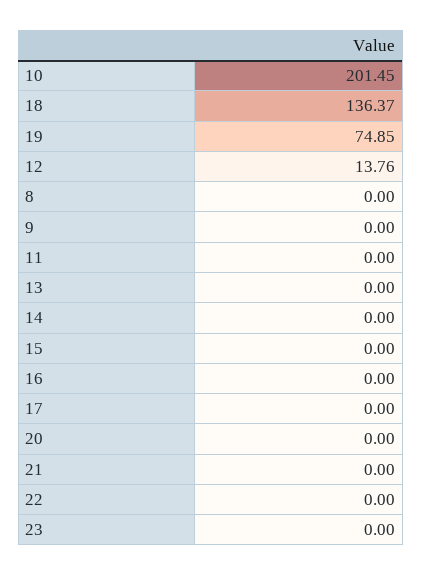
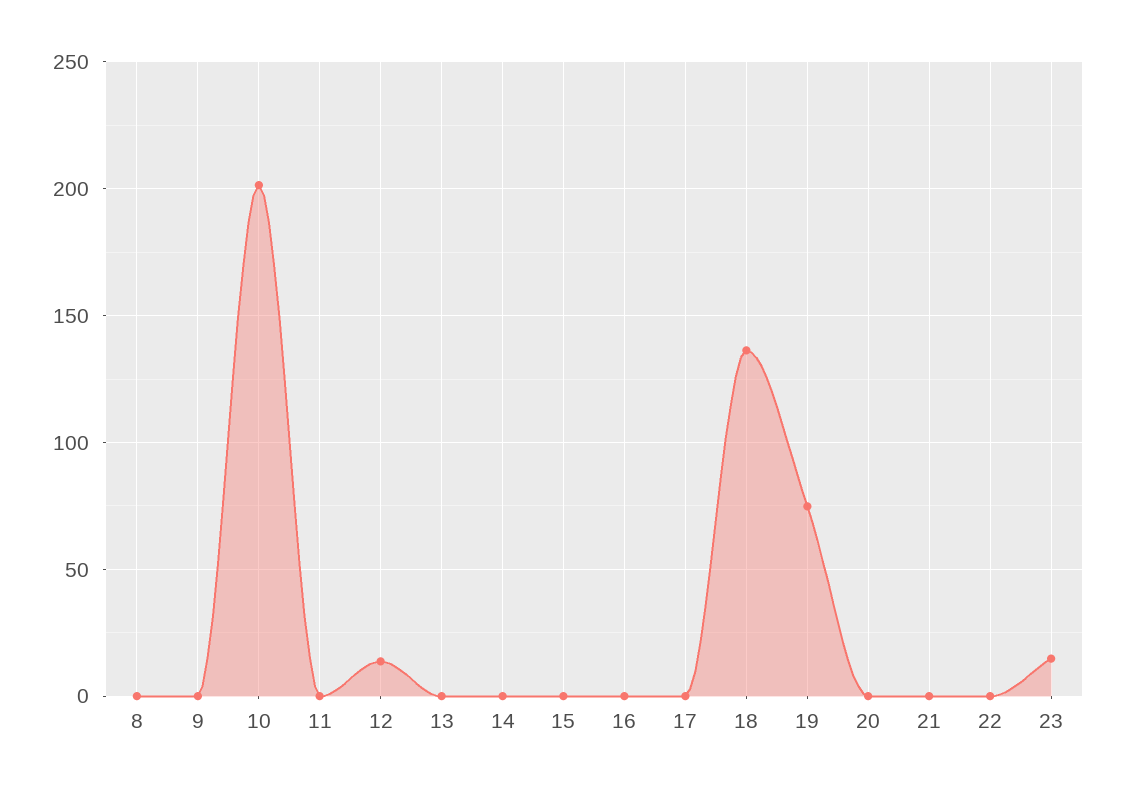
23: 0 -> 15

